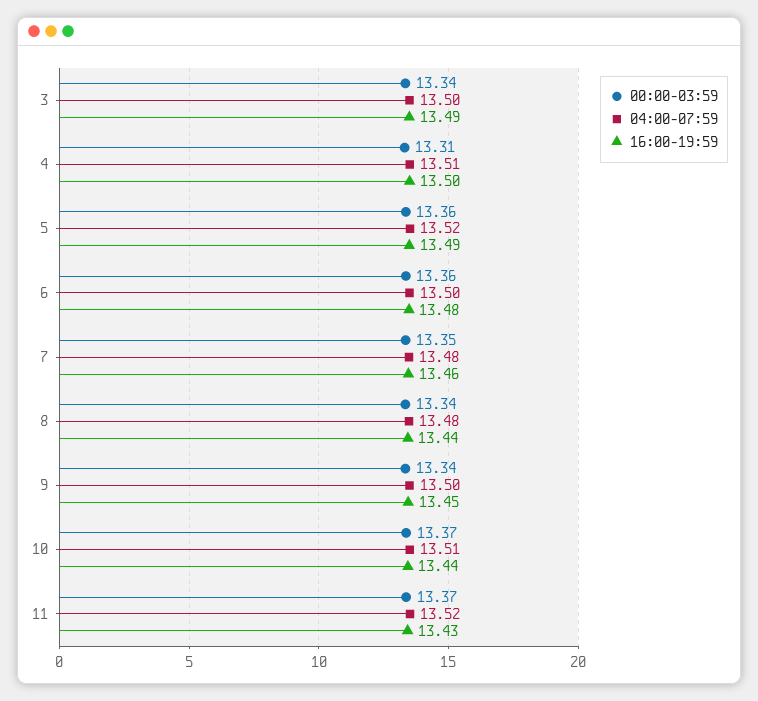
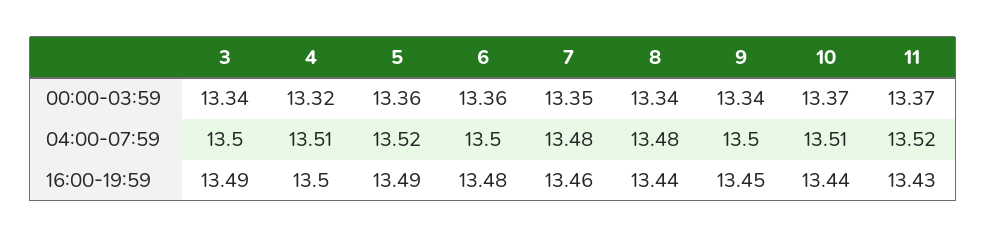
00:00-03:59, 4: 13.31 -> 13.32

